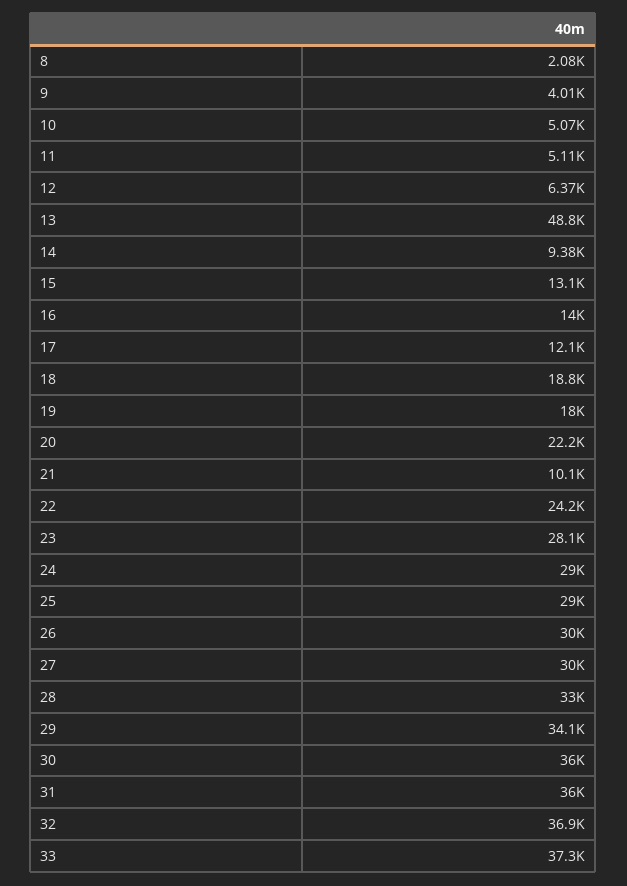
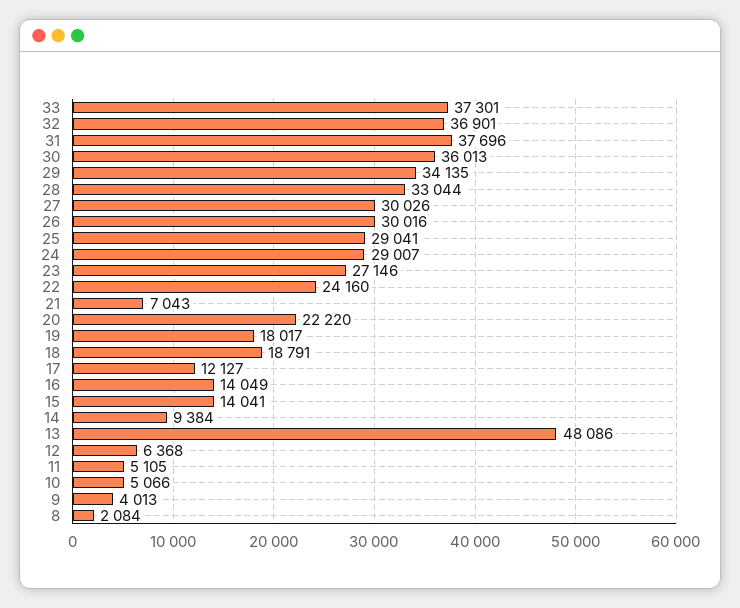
13: 48800 -> 48086
15: 13100 -> 14041
21: 10100 -> 7043
23: 28100 -> 27146
31: 36000 -> 37696

